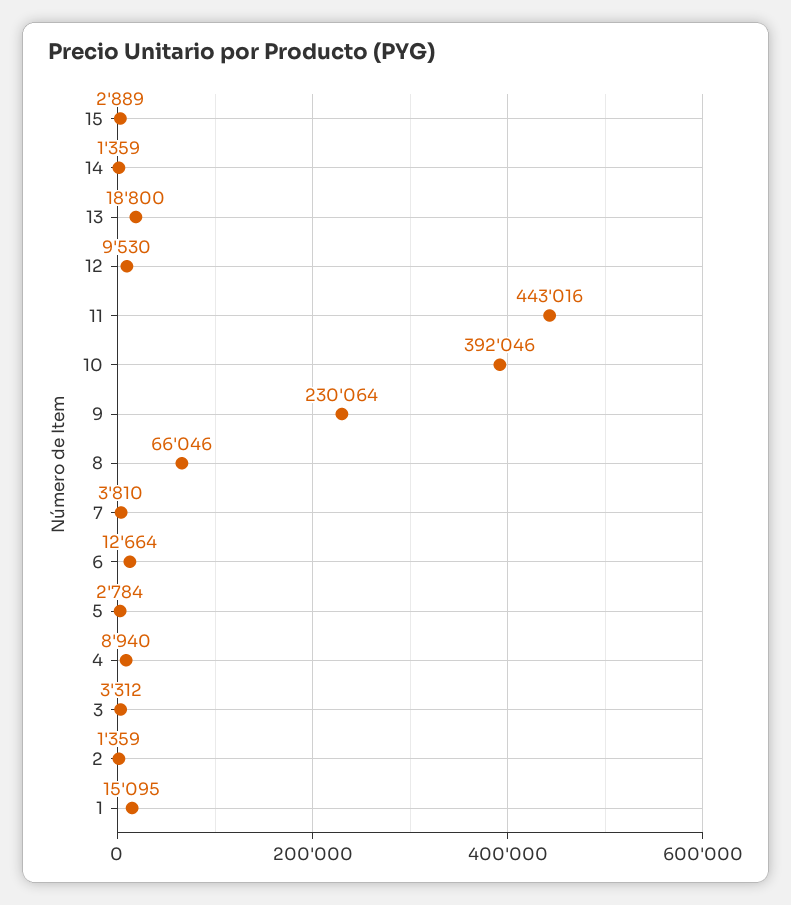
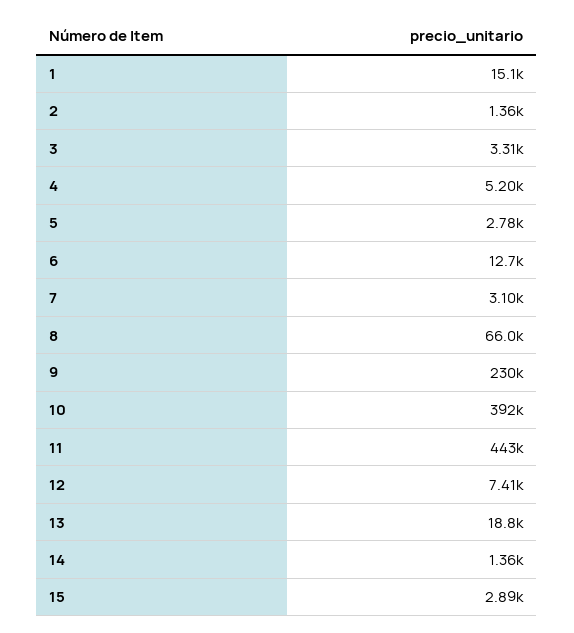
12: 9530 -> 7410
7: 3810 -> 3100
4: 8940 -> 5200

